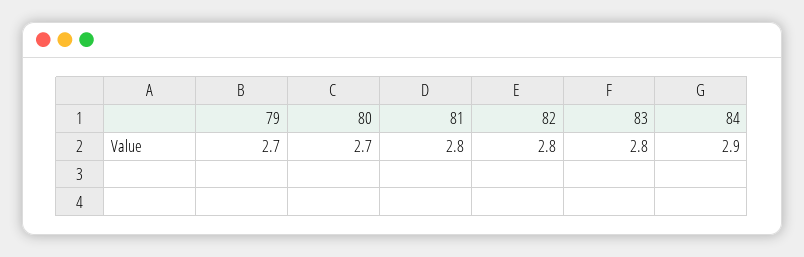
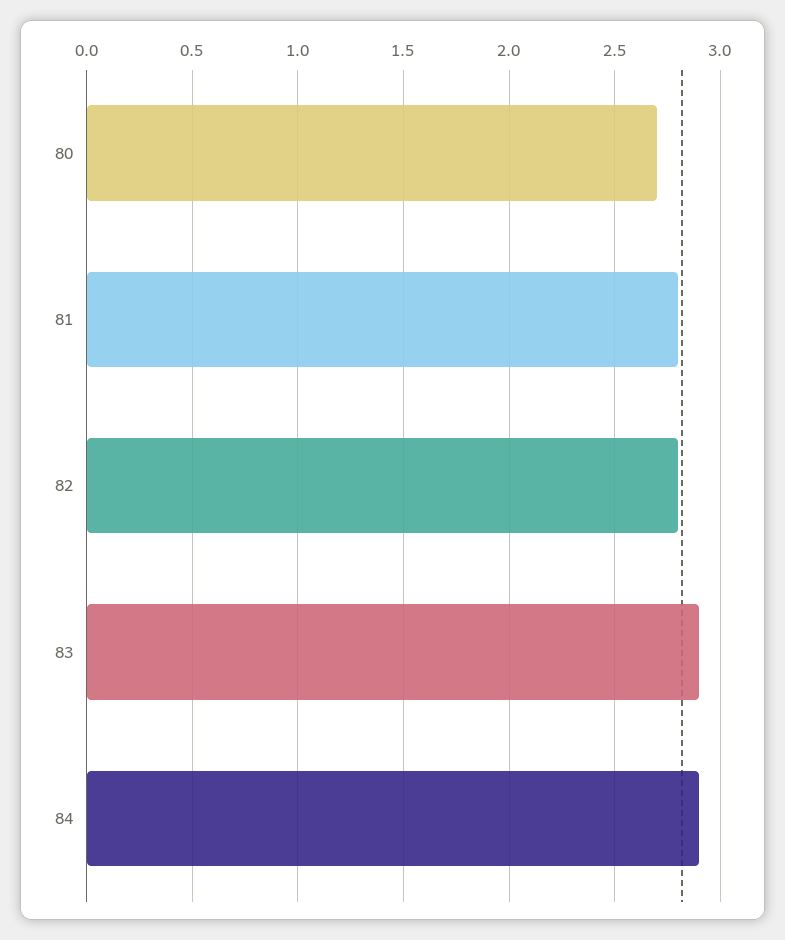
79: 2.7 -> none
83: 2.8 -> 2.9

